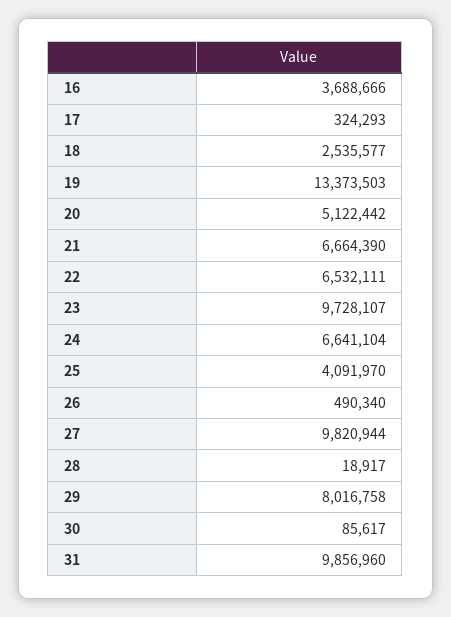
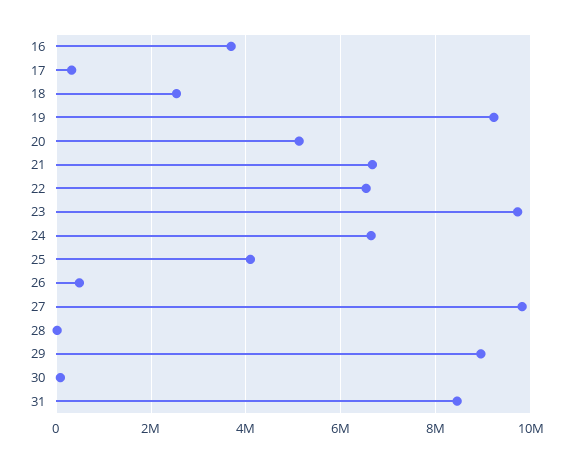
19: 13373503 -> 9200000
29: 8016758 -> 9000000
31: 9856960 -> 8400000

